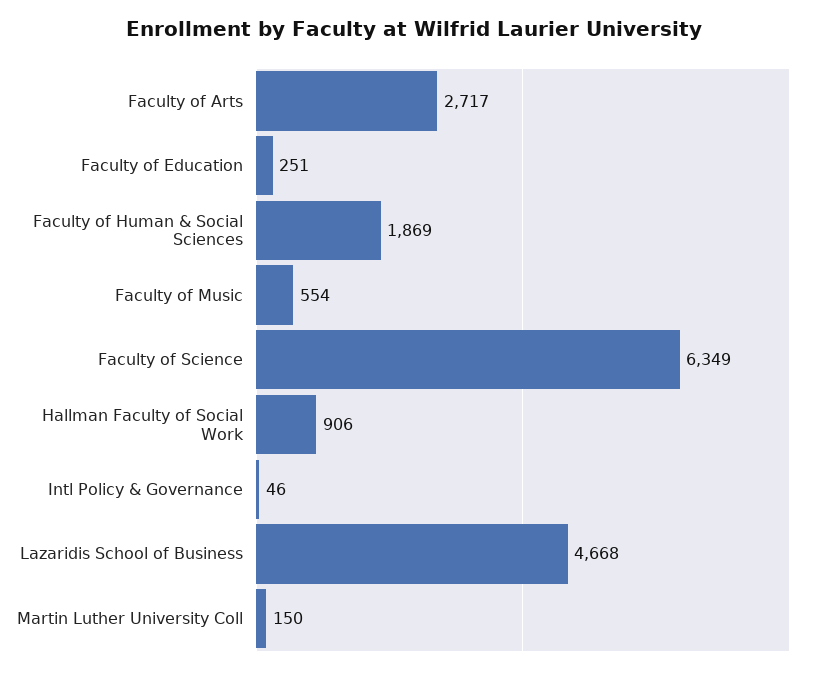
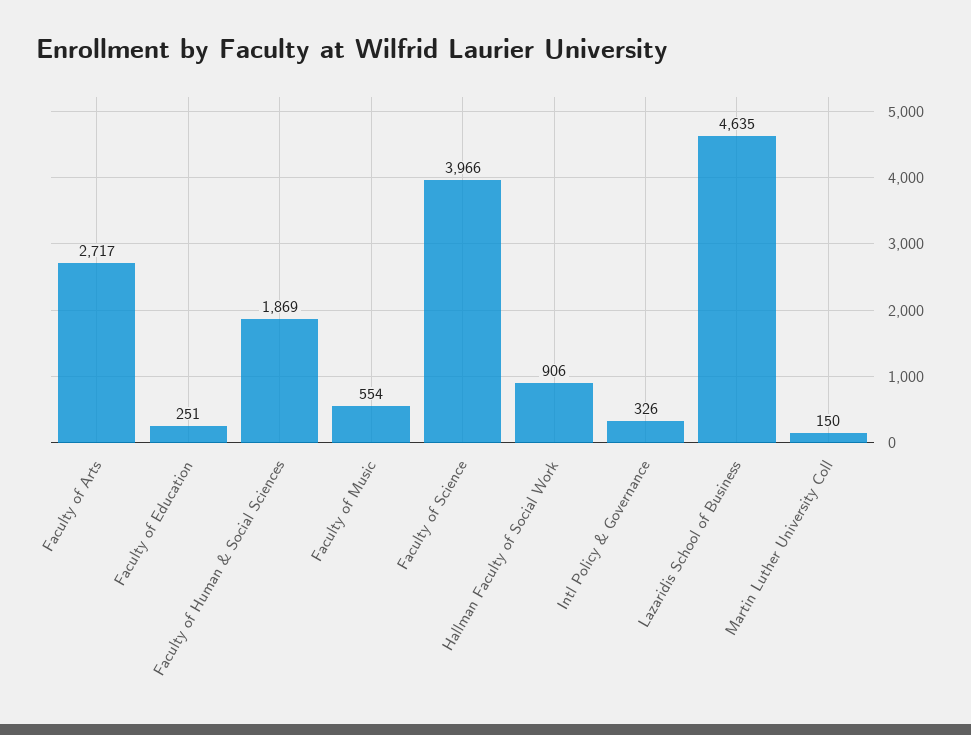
Faculty of Science: 6349 -> 3966
Intl Policy & Governance: 46 -> 326
Lazaridis School of Business: 4668 -> 4635

